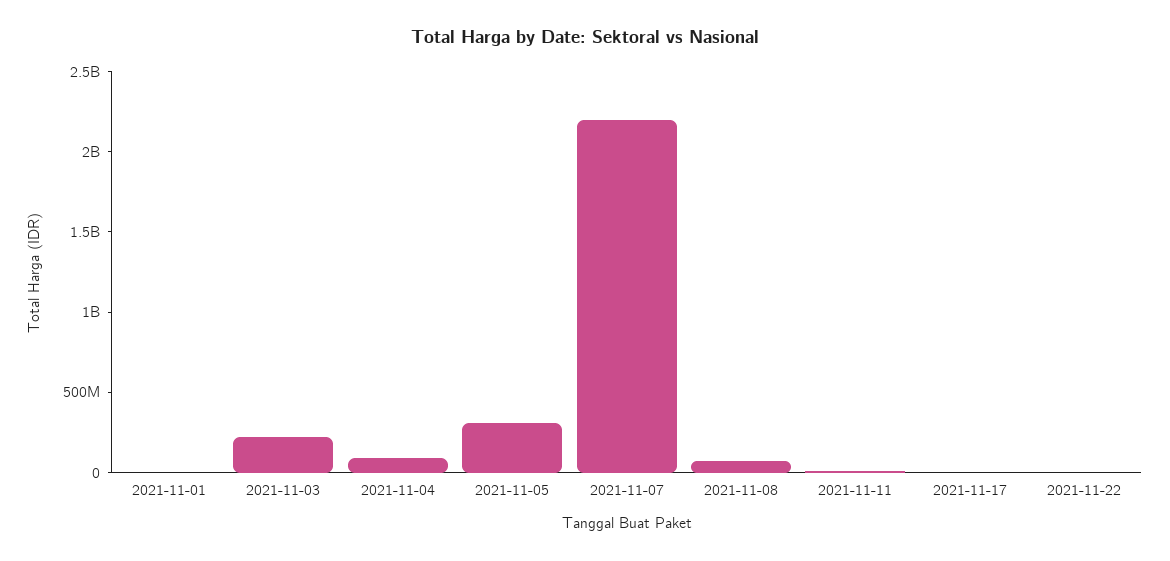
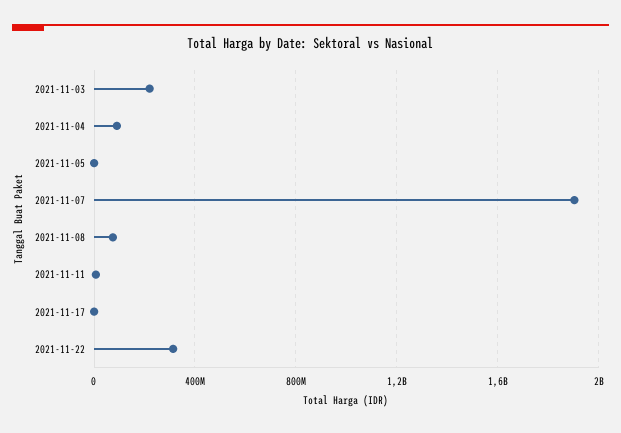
2021-11-01: 0 -> none
2021-11-05: 300000000 -> 0
2021-11-07: 2200000000 -> 1900000000
2021-11-22: 0 -> 300000000

